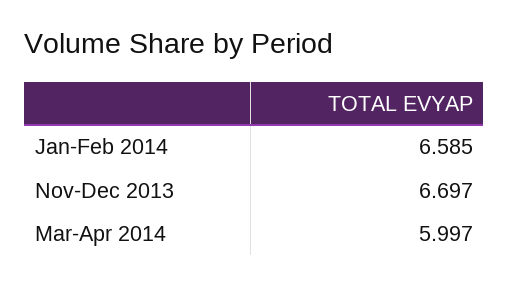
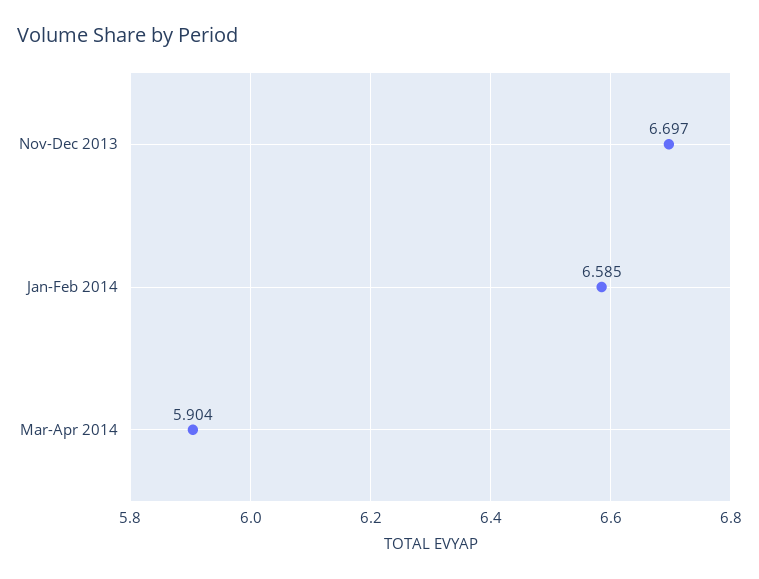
Mar-Apr 2014: 5.997 -> 5.904

